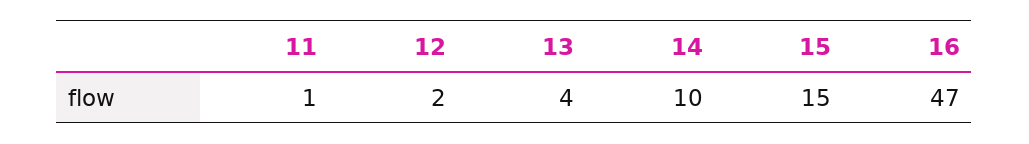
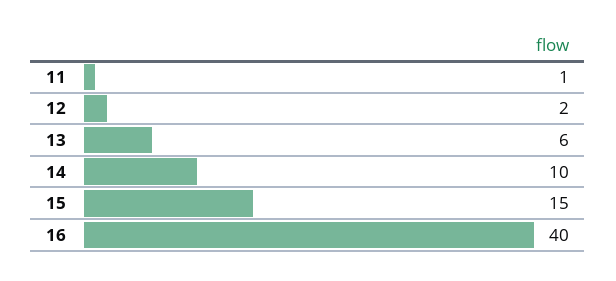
13: 4 -> 6
16: 47 -> 40

